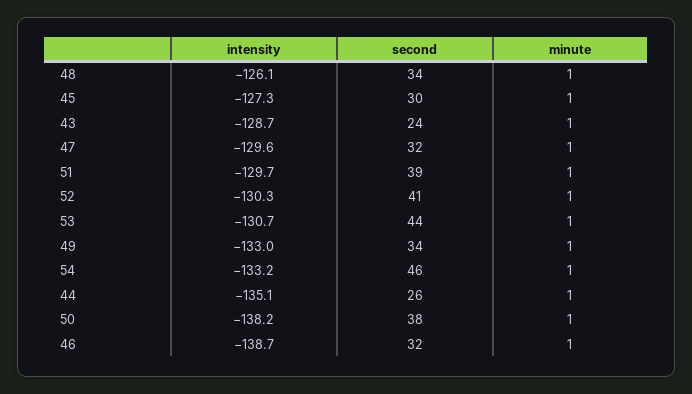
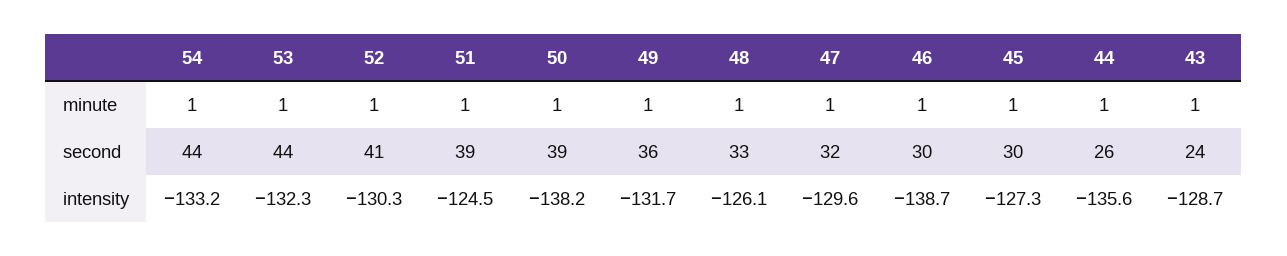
second, 48: 34 -> 33
intensity, 51: -129.7 -> -124.5
intensity, 53: -130.7 -> -132.3
intensity, 49: -133 -> -131.7
second, 49: 34 -> 36
second, 54: 46 -> 44
intensity, 44: -135.1 -> -135.6
second, 50: 38 -> 39
second, 46: 32 -> 30

